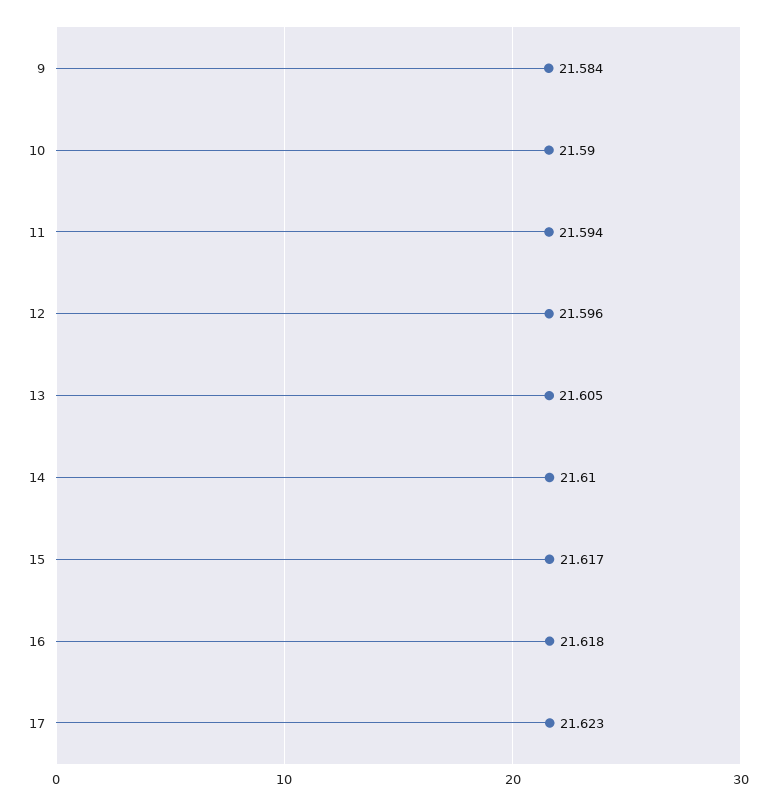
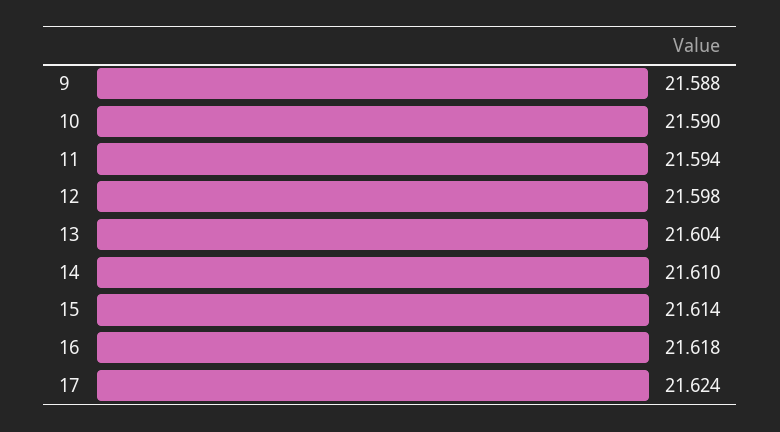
9: 21.584 -> 21.588
12: 21.596 -> 21.598
13: 21.605 -> 21.604
15: 21.617 -> 21.614
17: 21.623 -> 21.624

